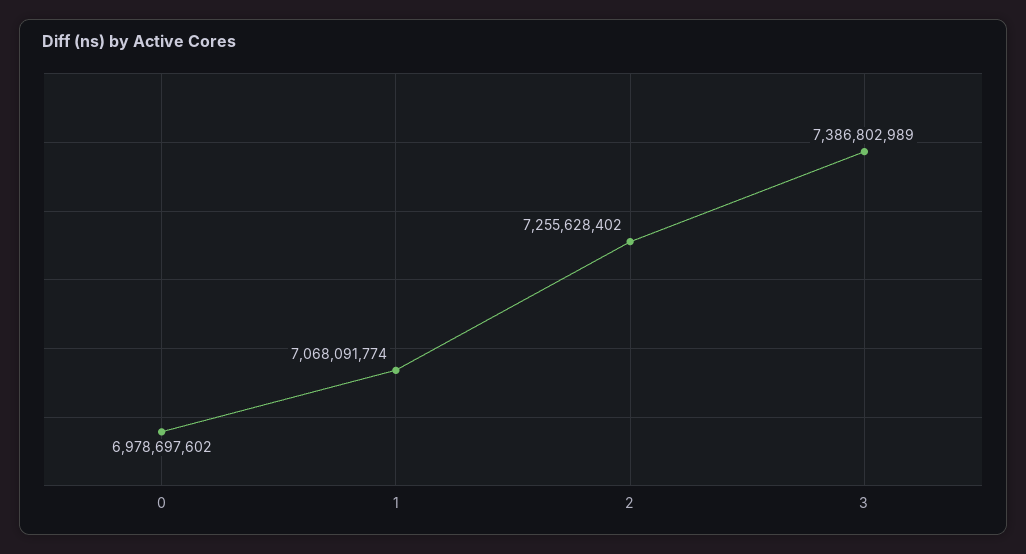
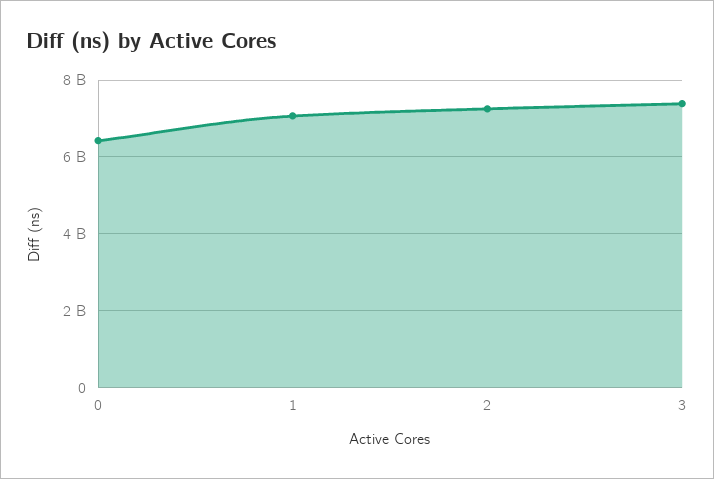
0: 6978697602 -> 6400000000

